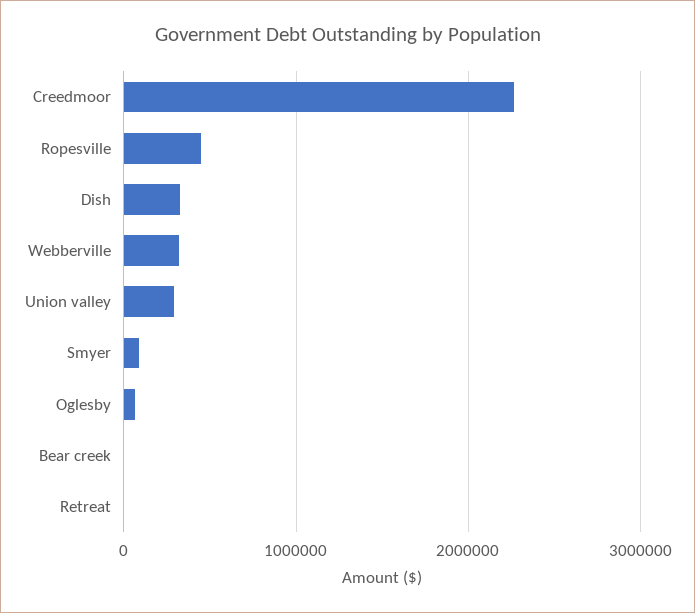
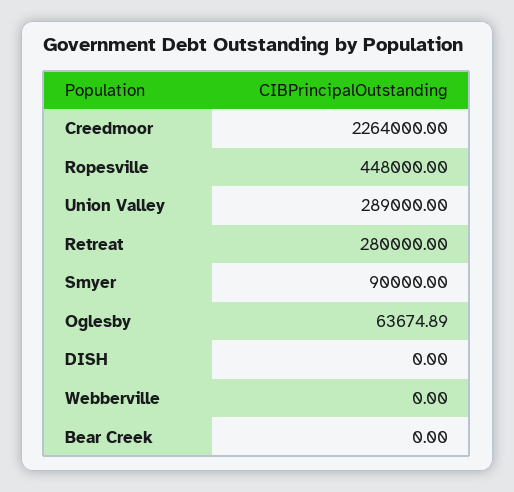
Dish: 300000 -> 0
Webberville: 300000 -> 0
Retreat: 0 -> 280000

